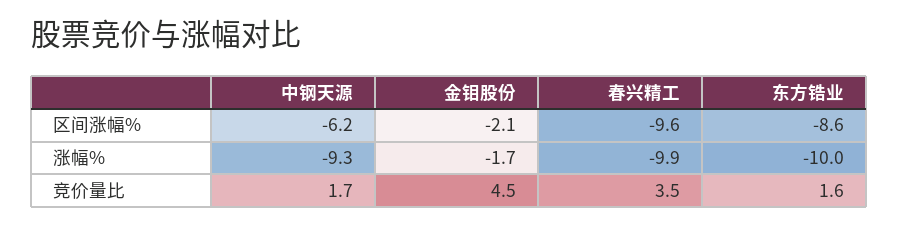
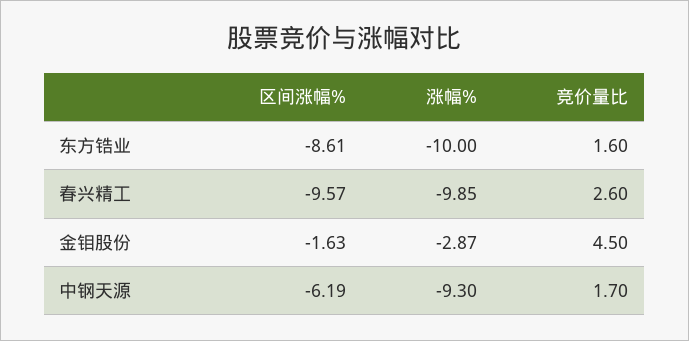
金钼股份, 区间涨幅%: -2.1 -> -1.63
金钼股份, 涨幅%: -1.7 -> -2.87
春兴精工, 竞价量比: 3.5 -> 2.6

